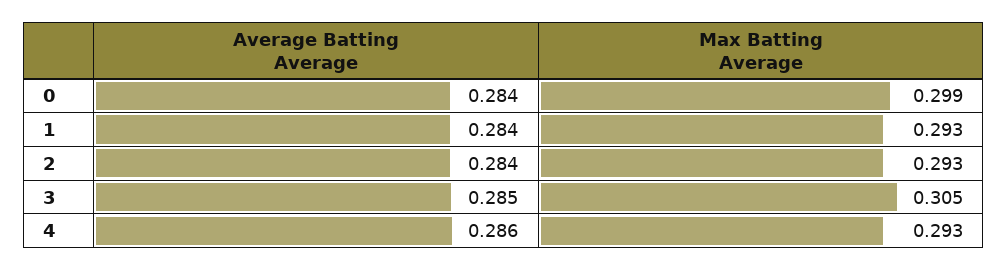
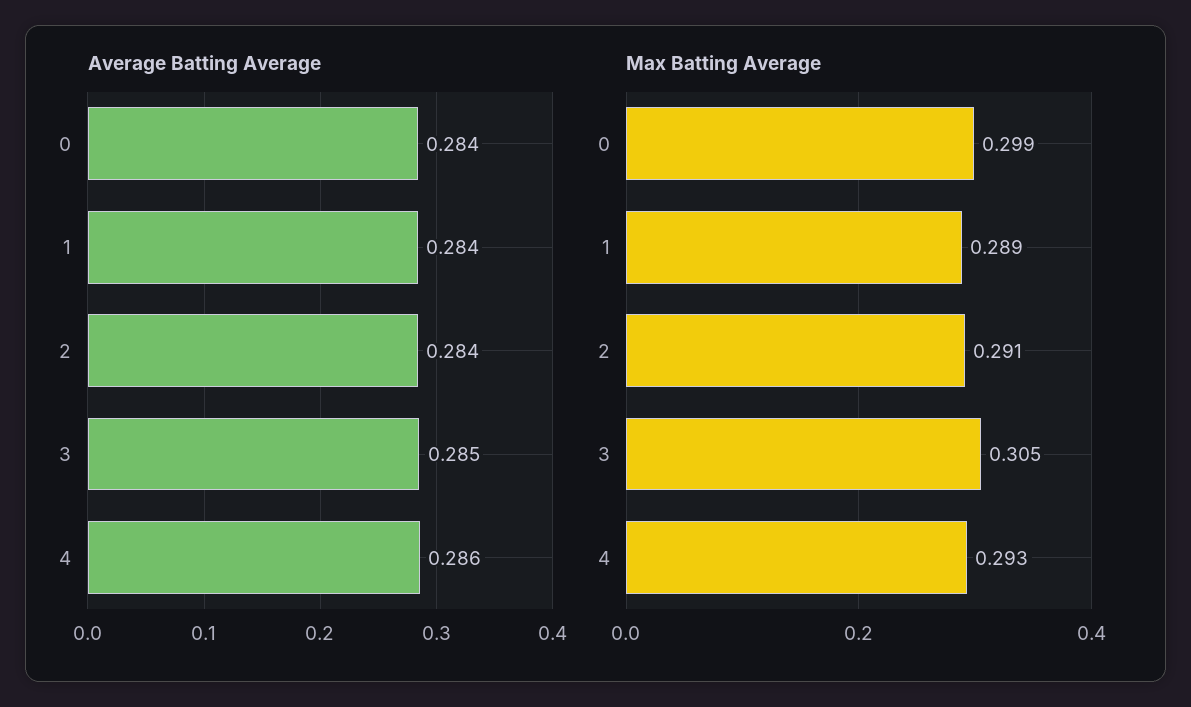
Max Batting Average, 1: 0.293 -> 0.289
Max Batting Average, 2: 0.293 -> 0.291

